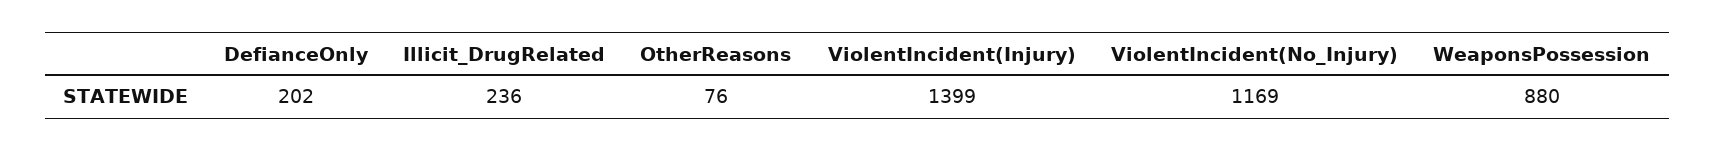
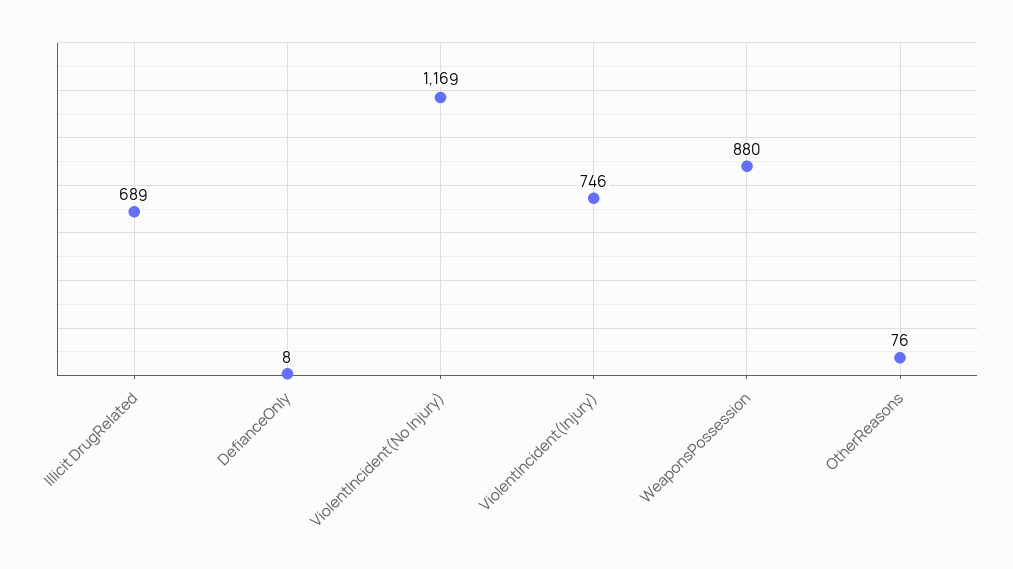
DefianceOnly: 202 -> 8
Illicit_DrugRelated: 236 -> 689
ViolentIncident(Injury): 1399 -> 746

